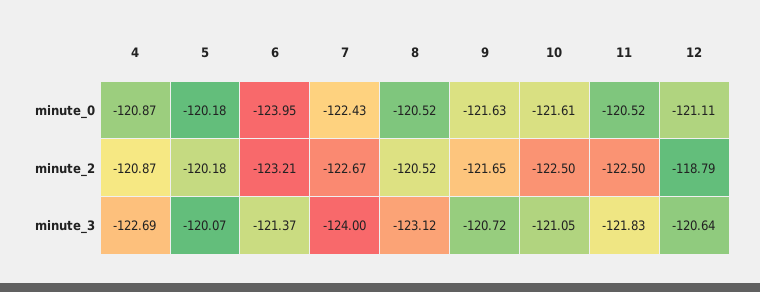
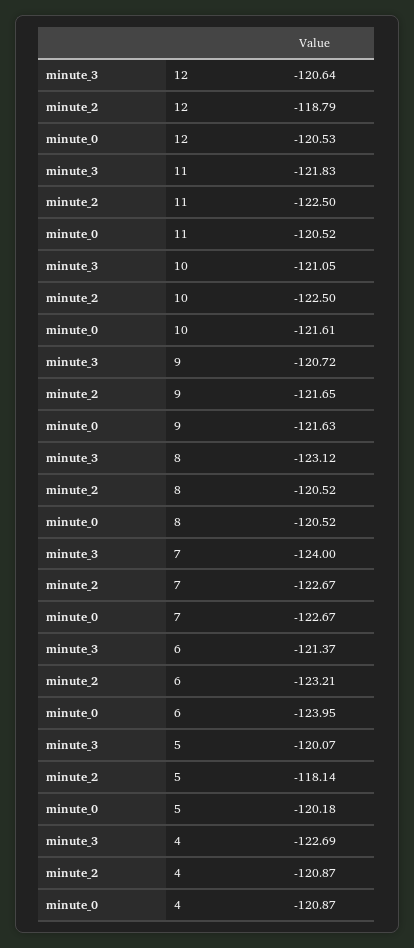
7, minute_0: -122.43 -> -122.67
12, minute_0: -121.11 -> -120.53
5, minute_2: -120.18 -> -118.14

